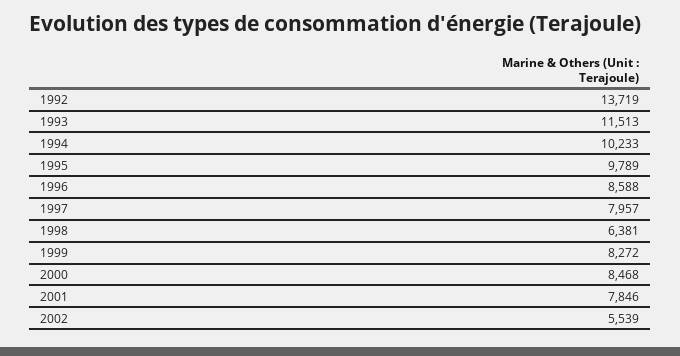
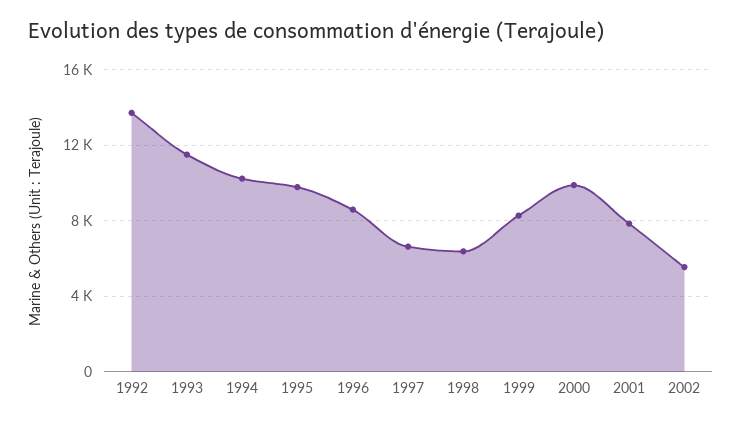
1997: 7957 -> 6500
2000: 8468 -> 10000

